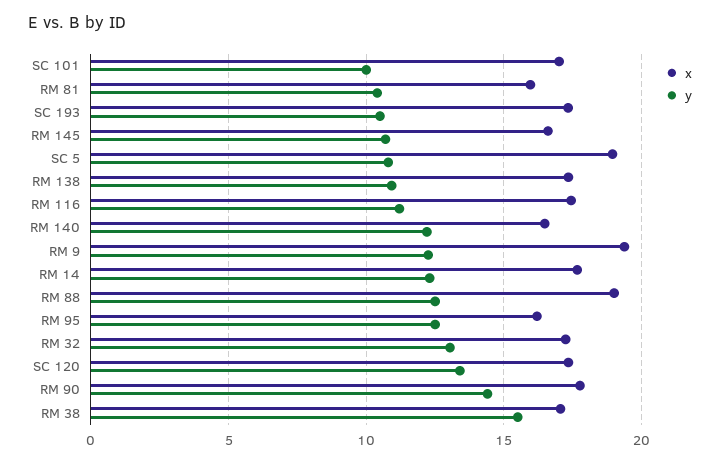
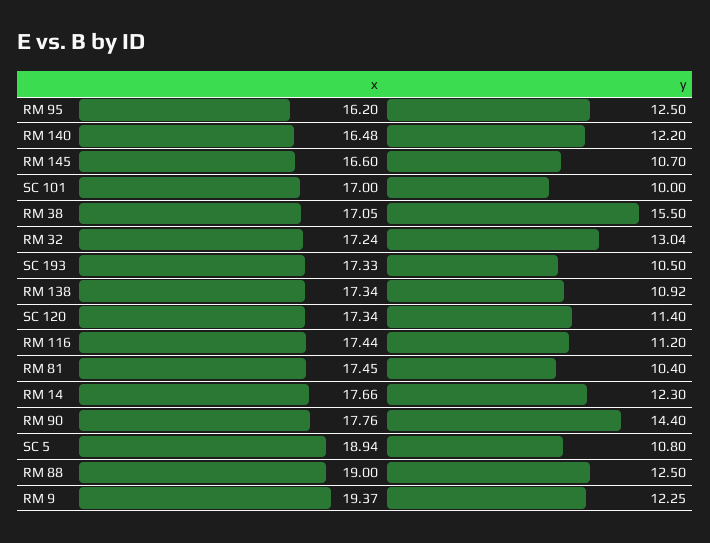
x, RM 81: 16 -> 17.45
y, SC 120: 13.5 -> 11.4

